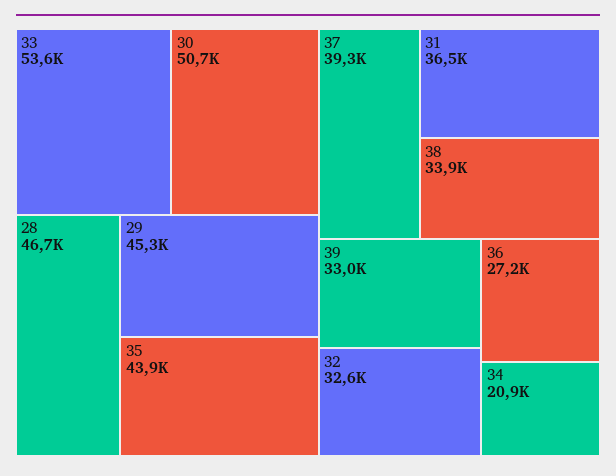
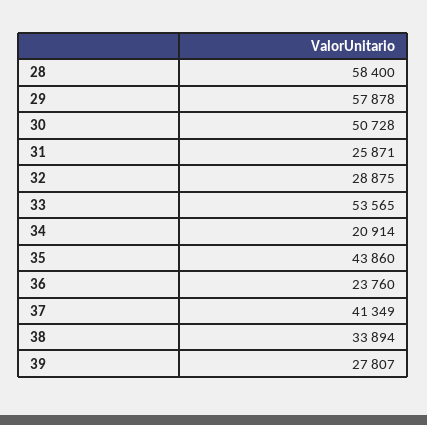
28: 46700 -> 58400
29: 45300 -> 57878
37: 39300 -> 41349
31: 36500 -> 25871
39: 33000 -> 27807
32: 32600 -> 28875
36: 27200 -> 23760

